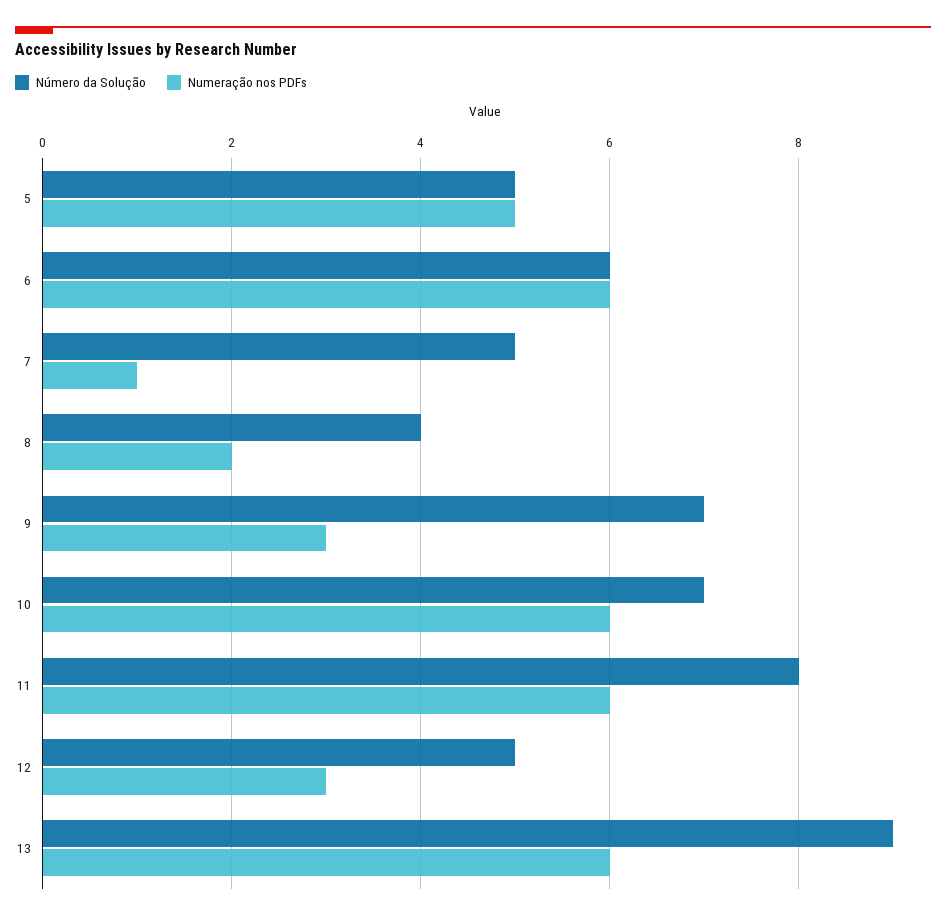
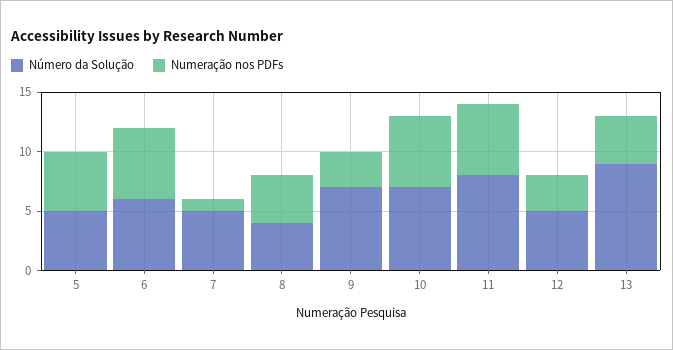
Numeração nos PDFs, 8: 2 -> 4
Numeração nos PDFs, 13: 6 -> 4

